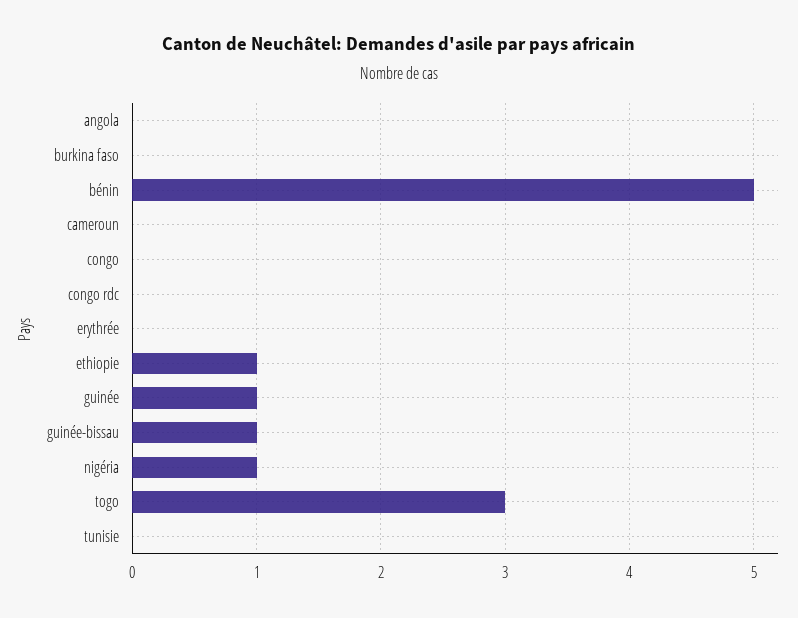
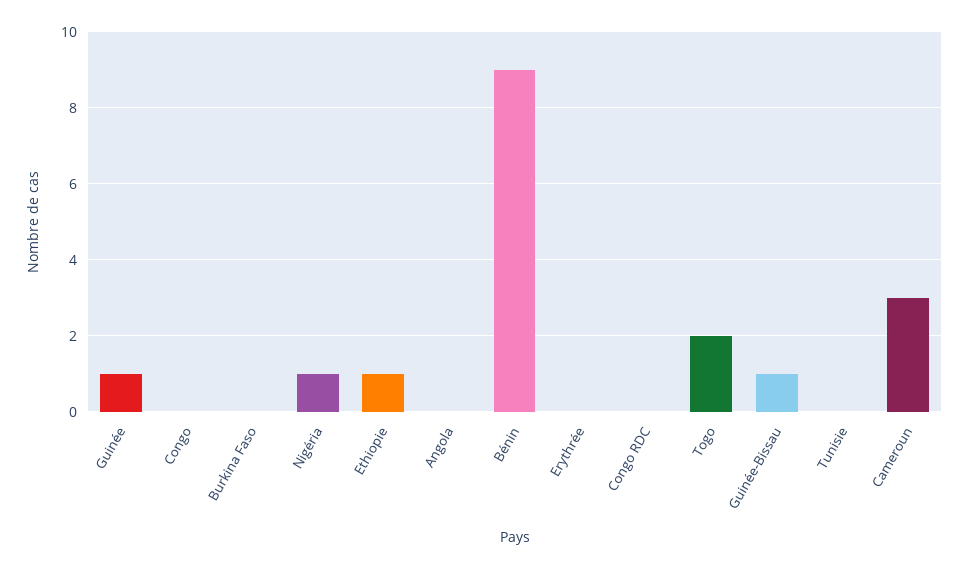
bénin: 5 -> 9
cameroun: 0 -> 3
togo: 3 -> 2

